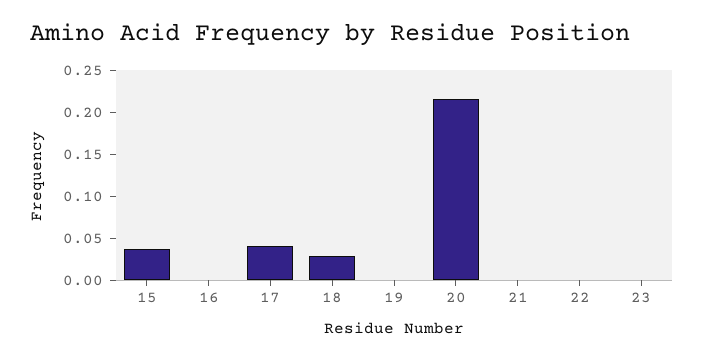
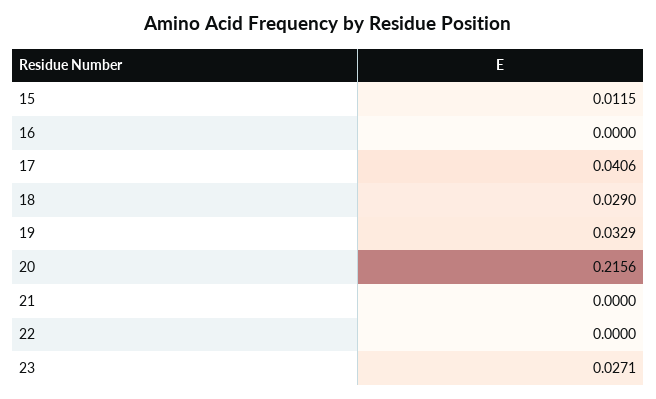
15: 0.04 -> 0.0115
19: 0 -> 0.0329
23: 0 -> 0.0271

